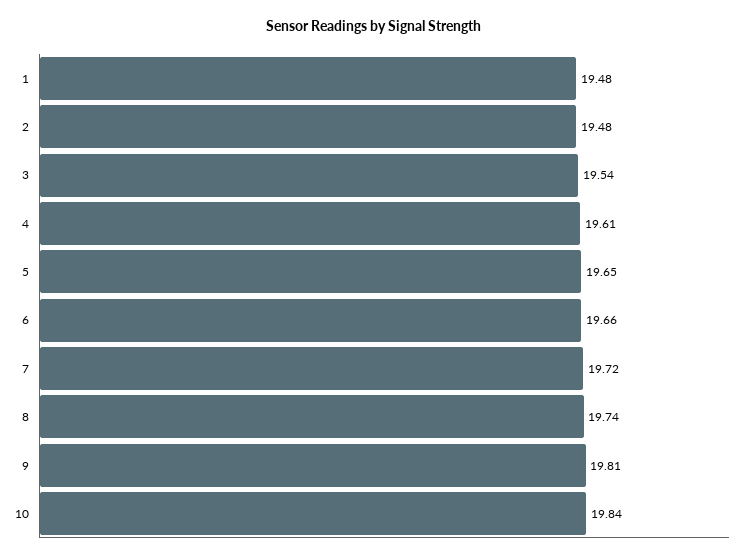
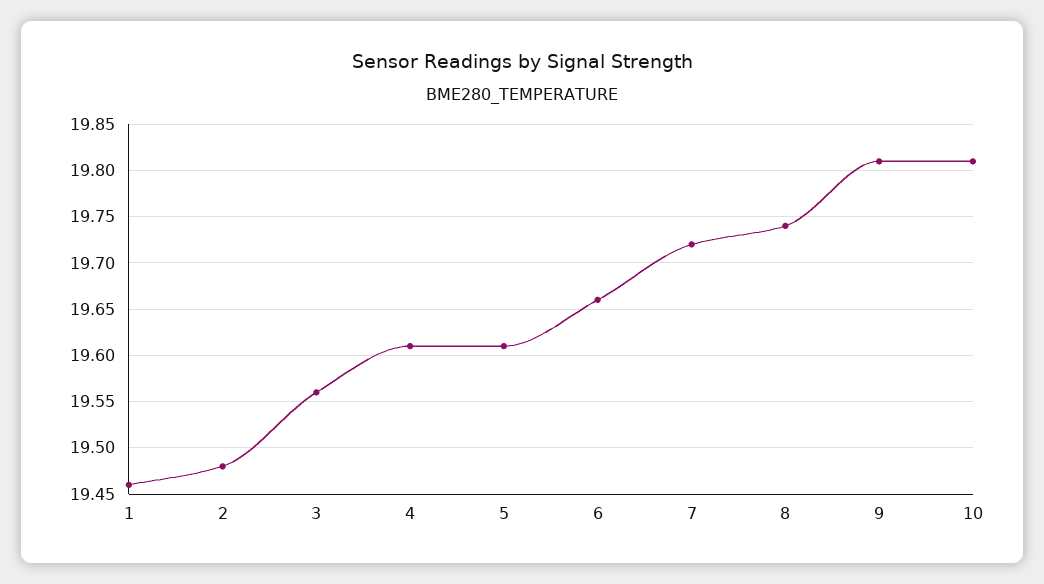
1: 19.48 -> 19.46
3: 19.54 -> 19.56
5: 19.65 -> 19.61
10: 19.84 -> 19.81

